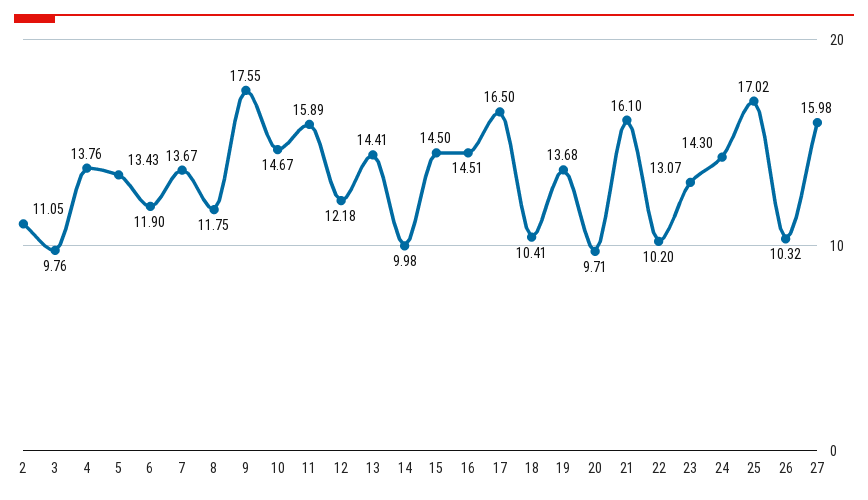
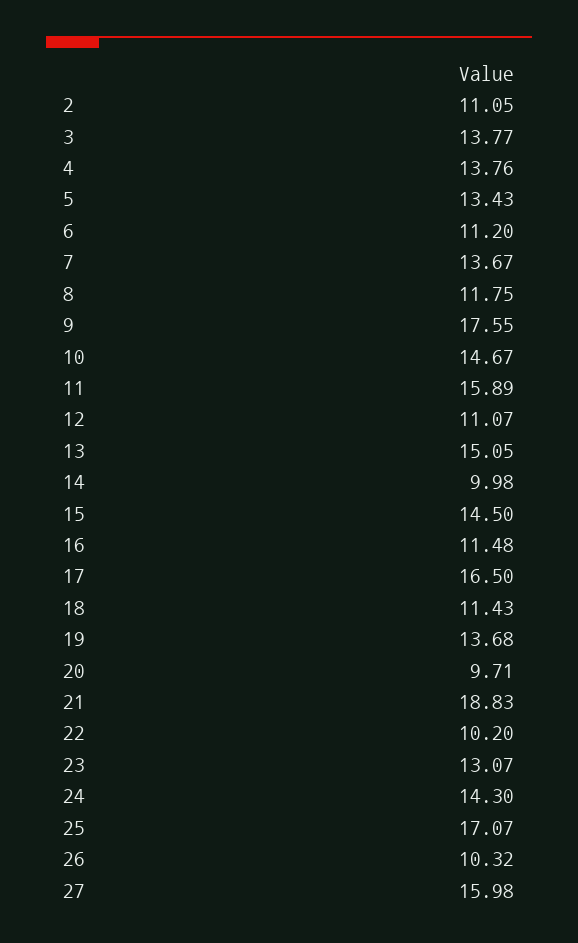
3: 9.76 -> 13.77
6: 11.9 -> 11.2
12: 12.18 -> 11.07
13: 14.41 -> 15.05
16: 14.51 -> 11.48
18: 10.41 -> 11.43
21: 16.1 -> 18.83
25: 17.02 -> 17.07

